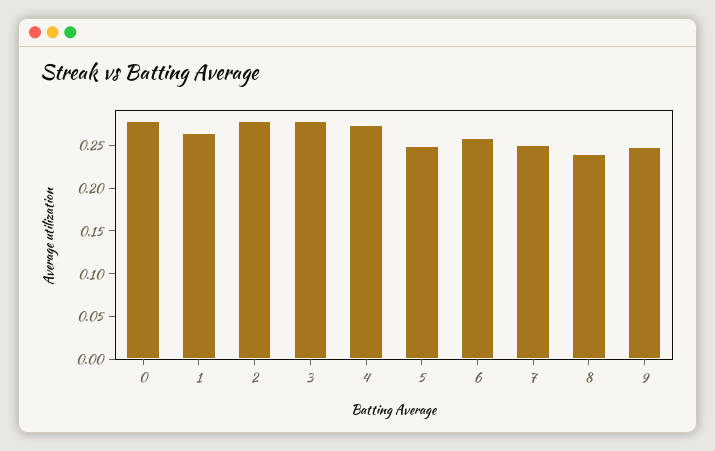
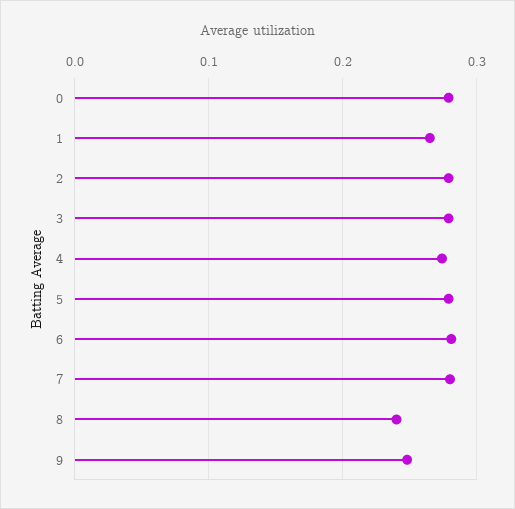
5: 0.25 -> 0.28
6: 0.26 -> 0.28
7: 0.25 -> 0.28

